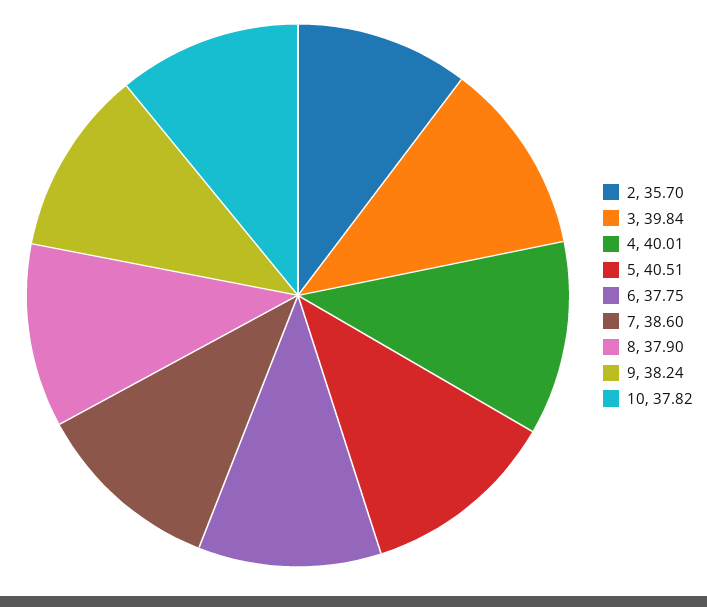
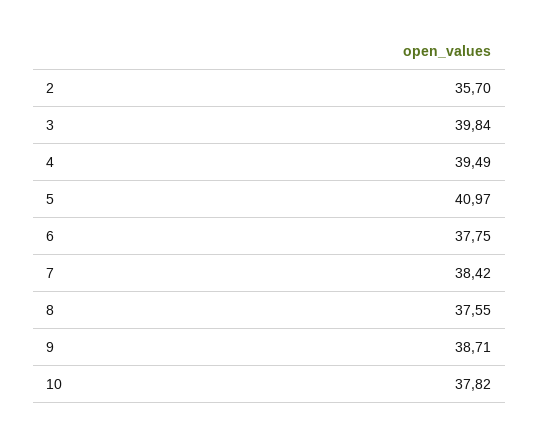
4: 40.01 -> 39.49
5: 40.51 -> 40.97
7: 38.6 -> 38.42
8: 37.9 -> 37.55
9: 38.24 -> 38.71

